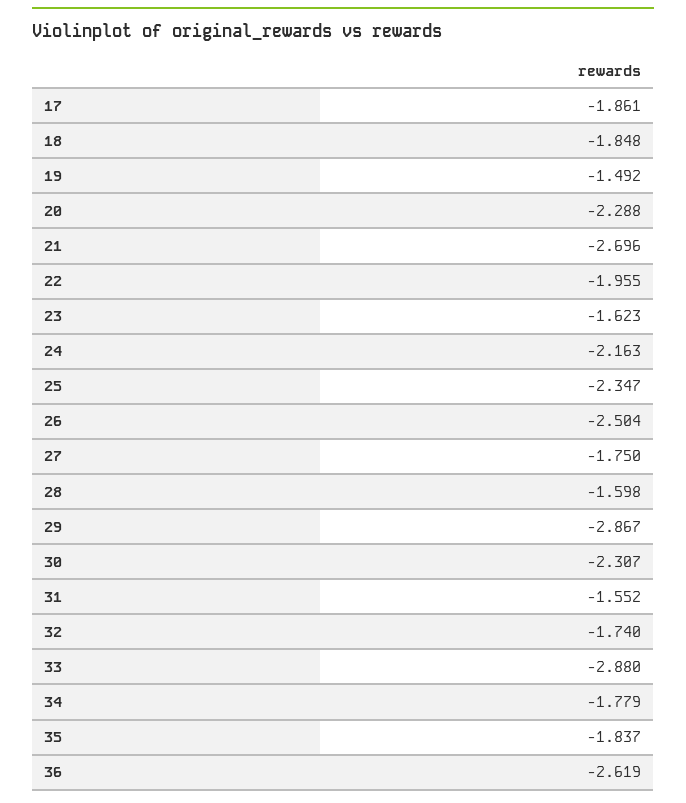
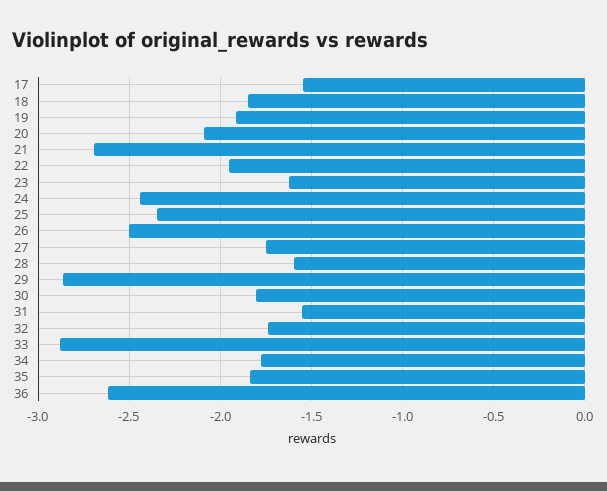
17: -1.861 -> -1.55
19: -1.492 -> -1.9
20: -2.288 -> -2.1
24: -2.163 -> -2.45
30: -2.307 -> -1.8

